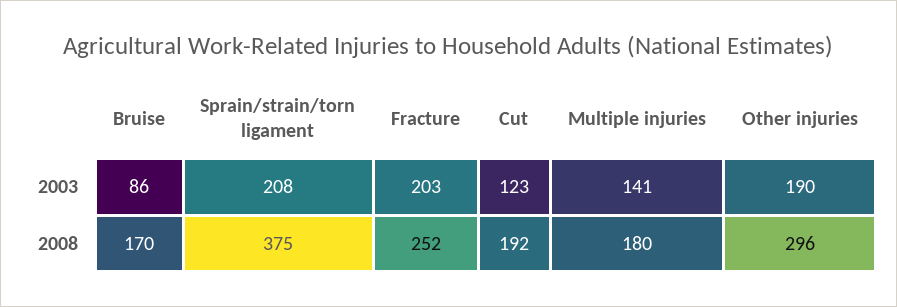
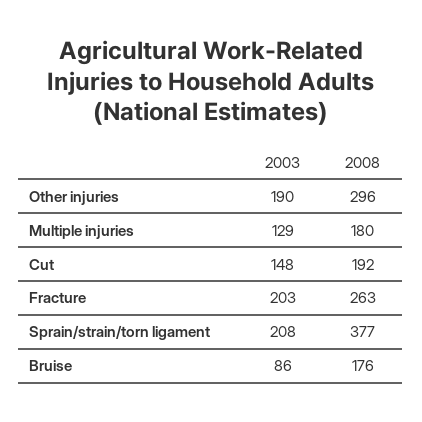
Cut, 2003: 123 -> 148
Multiple injuries, 2003: 141 -> 129
Bruise, 2008: 170 -> 176
Sprain/strain/torn ligament, 2008: 375 -> 377
Fracture, 2008: 252 -> 263

